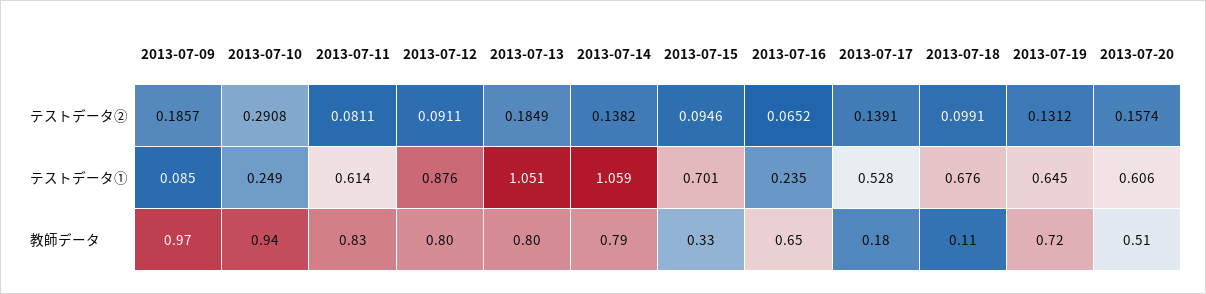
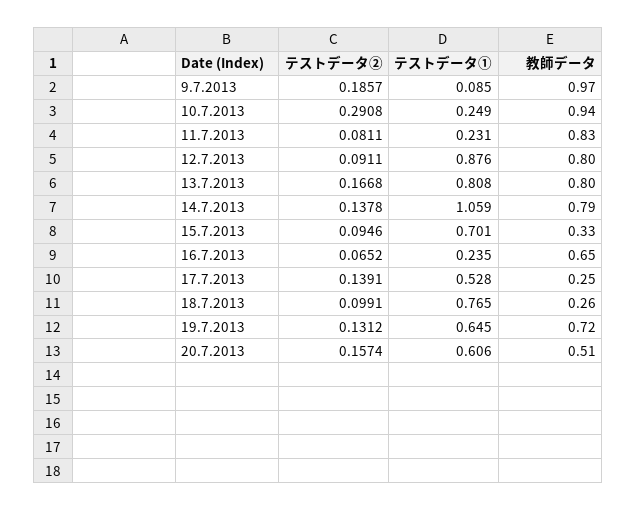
2013-07-13, テストデータ②: 0.1849 -> 0.1668
2013-07-14, テストデータ②: 0.1382 -> 0.1378
2013-07-11, テストデータ①: 0.614 -> 0.231
2013-07-13, テストデータ①: 1.051 -> 0.808
2013-07-18, テストデータ①: 0.676 -> 0.765
2013-07-17, 教師データ: 0.18 -> 0.25
2013-07-18, 教師データ: 0.11 -> 0.26

